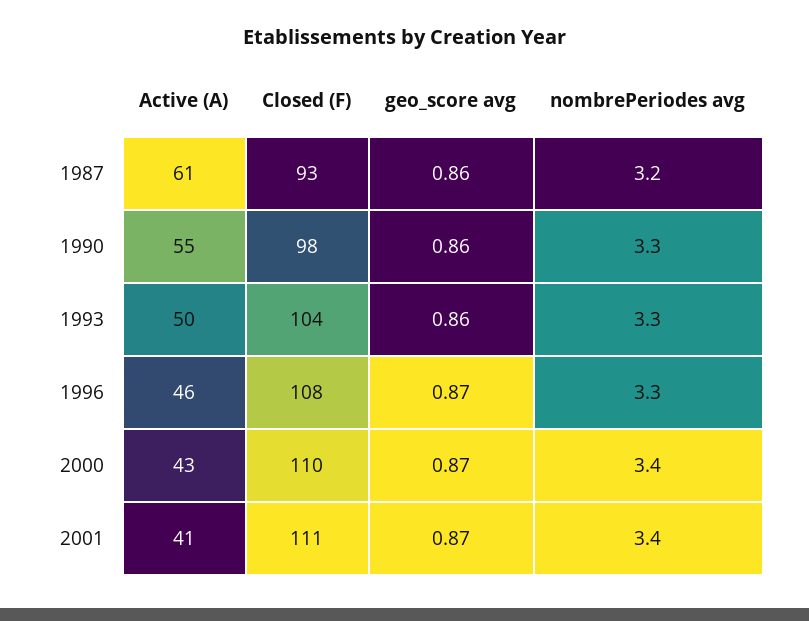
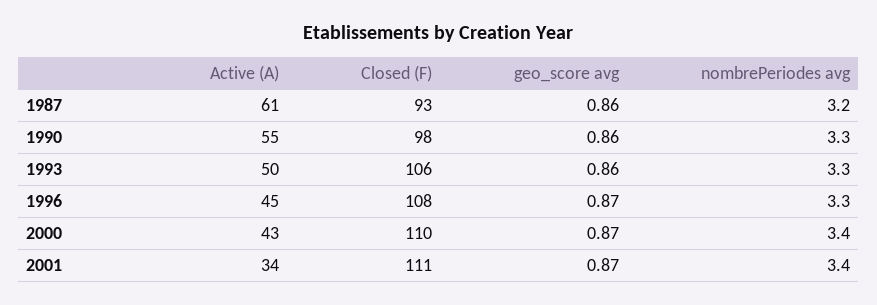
Closed (F), 1993: 104 -> 106
Active (A), 1996: 46 -> 45
Active (A), 2001: 41 -> 34

